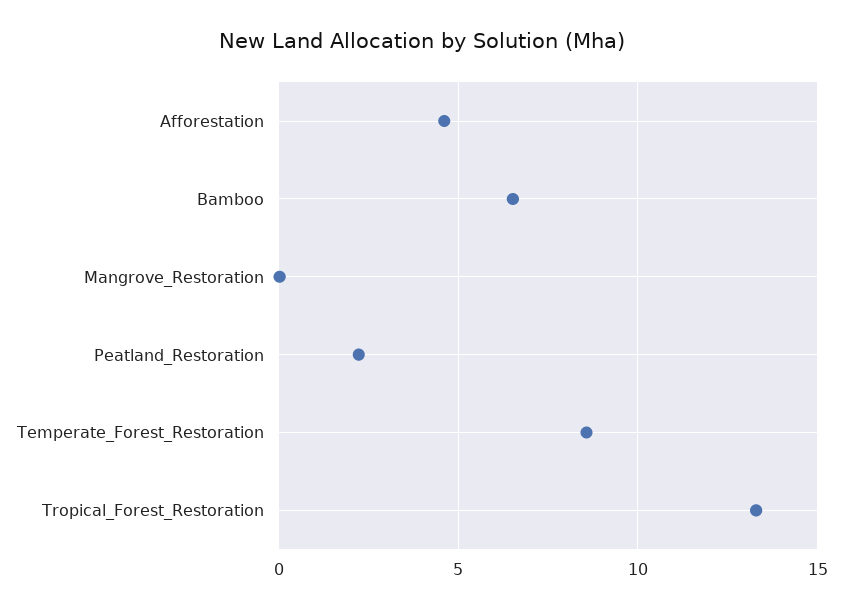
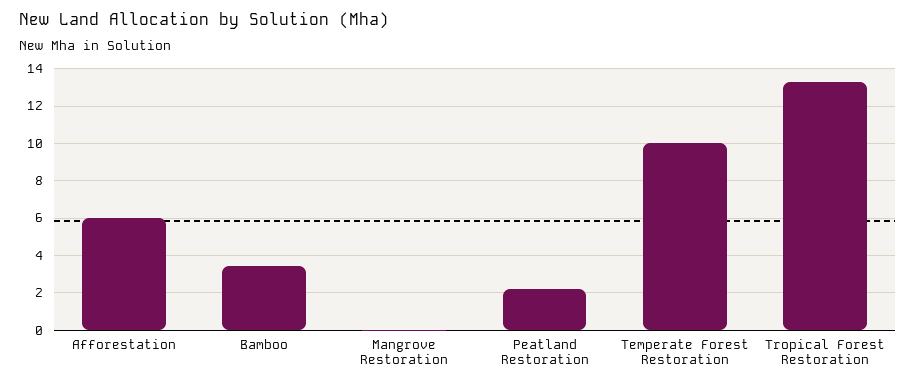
Afforestation: 4.5 -> 6
Bamboo: 6.5 -> 3.5
Temperate_Forest_Restoration: 8.5 -> 10

